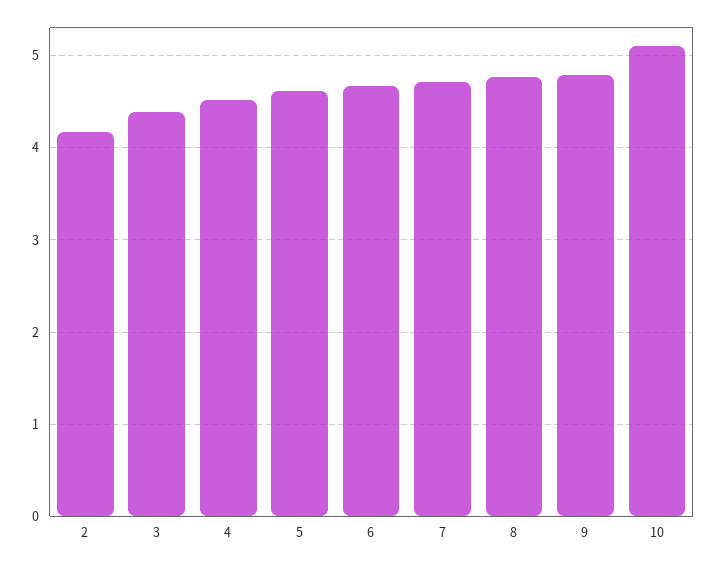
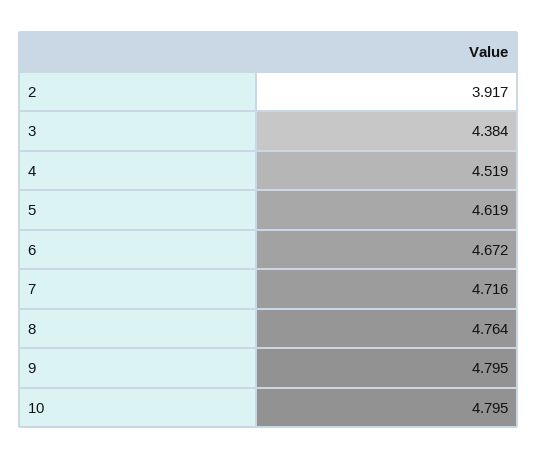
2: 4.2 -> 3.917
10: 5.1 -> 4.795

